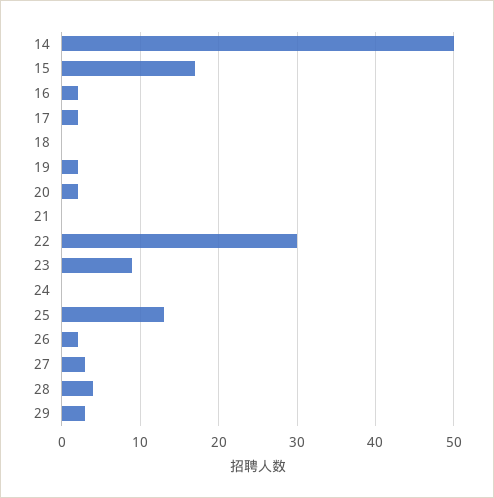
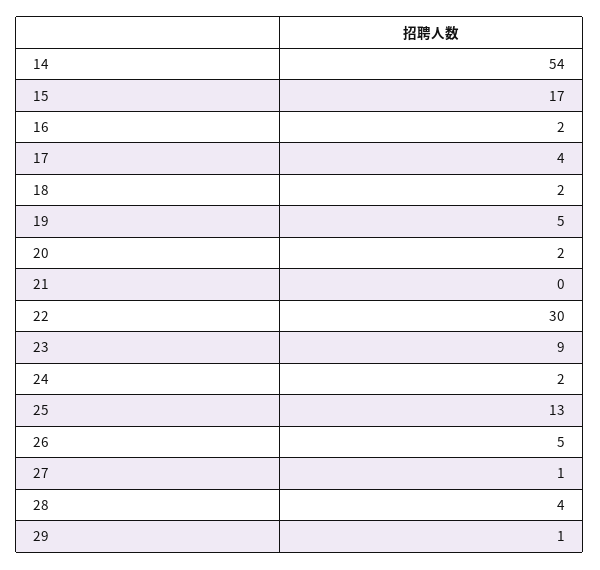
14: 50 -> 54
17: 2 -> 4
18: 0 -> 2
19: 2 -> 5
24: 0 -> 2
26: 2 -> 5
27: 3 -> 1
29: 3 -> 1

